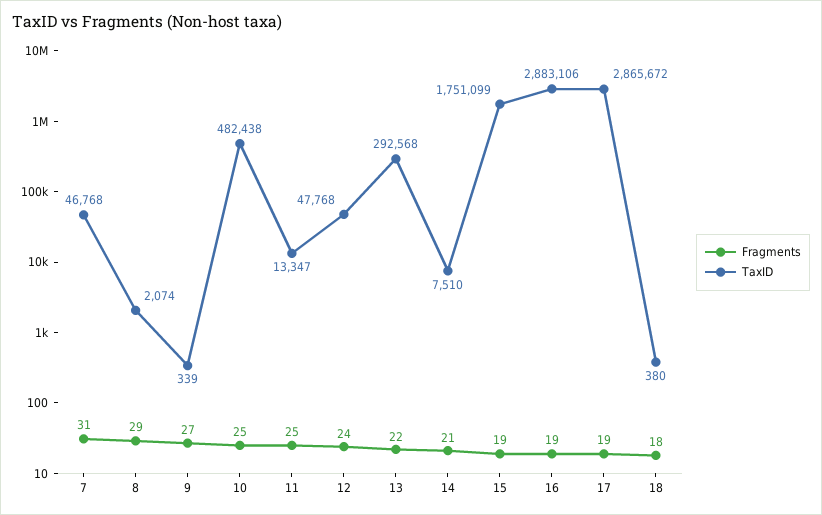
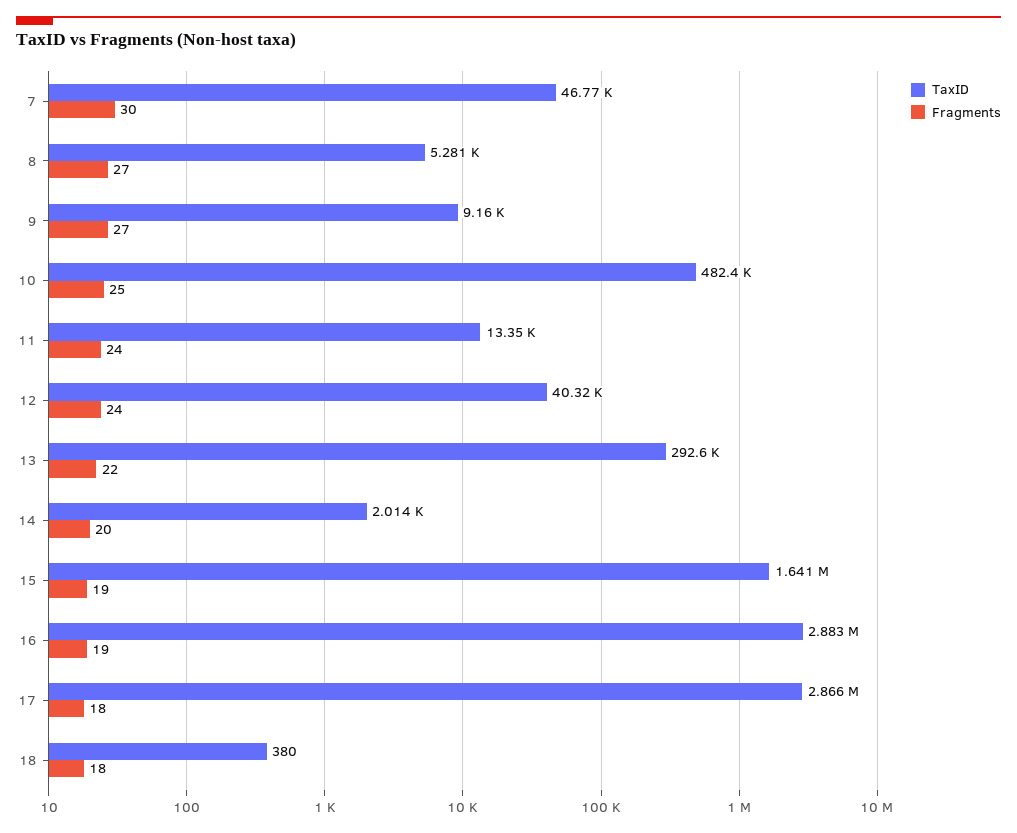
Fragments, 7: 31 -> 30
Fragments, 8: 29 -> 27
TaxID, 8: 2074 -> 5281
TaxID, 9: 339 -> 9160
Fragments, 11: 25 -> 24
TaxID, 12: 47768 -> 40320
Fragments, 14: 21 -> 20
TaxID, 14: 7510 -> 2014
TaxID, 15: 1751099 -> 1641000
Fragments, 17: 19 -> 18

